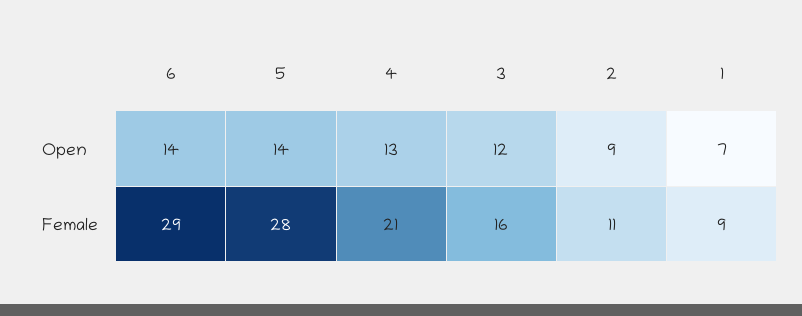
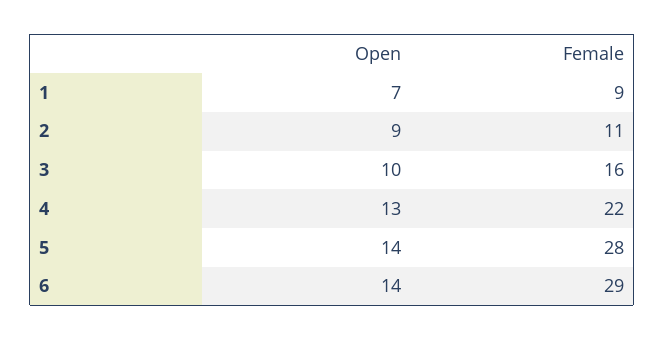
3, Open: 12 -> 10
4, Female: 21 -> 22

